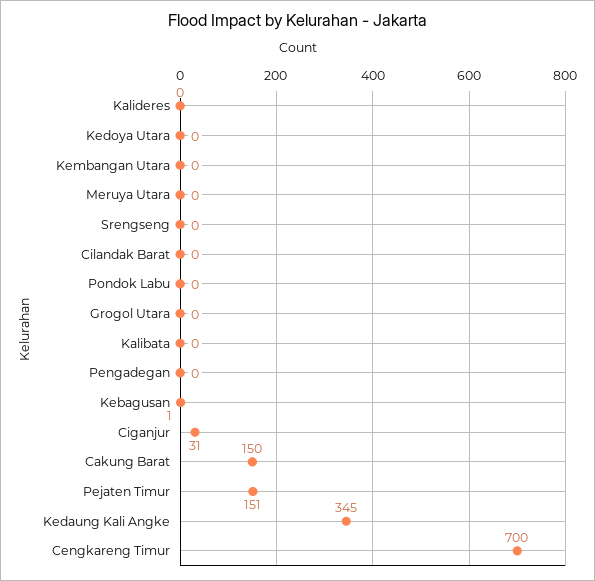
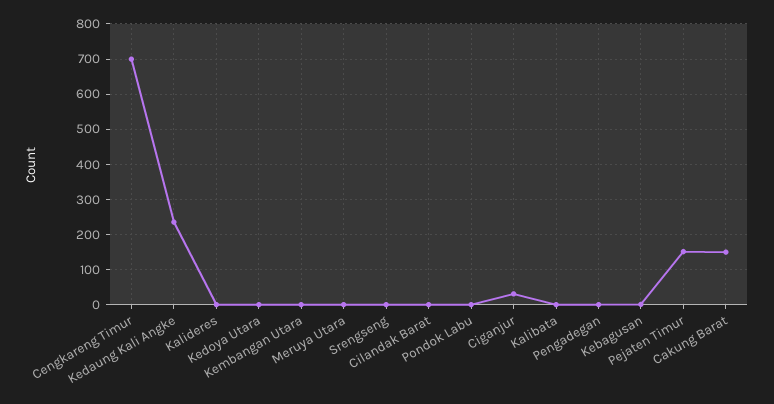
Grogol Utara: 0 -> none
Kedaung Kali Angke: 345 -> 240

